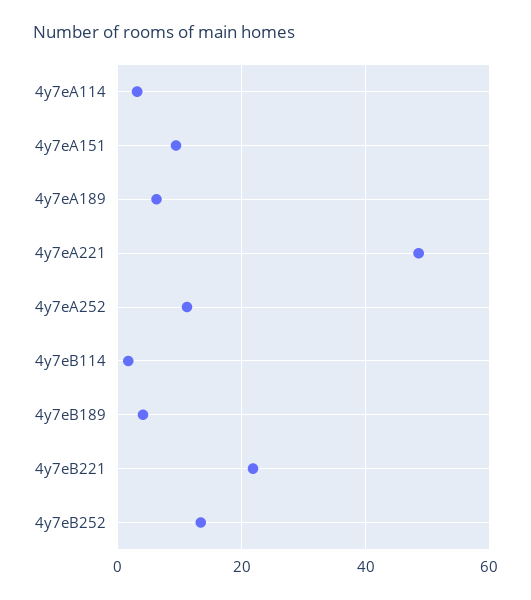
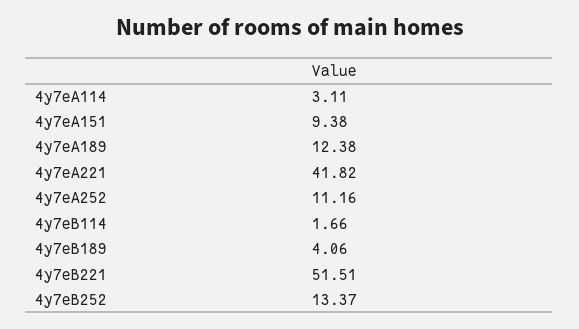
4y7eA189: 6 -> 12.38
4y7eA221: 48 -> 41.82
4y7eB221: 22 -> 51.51

